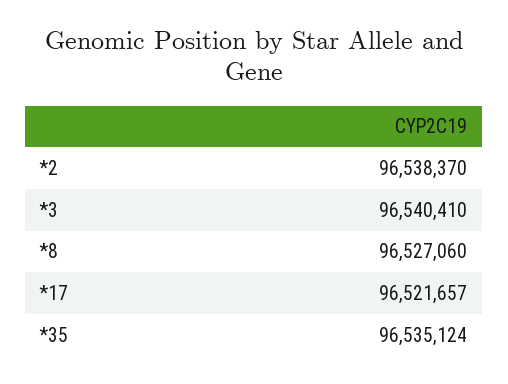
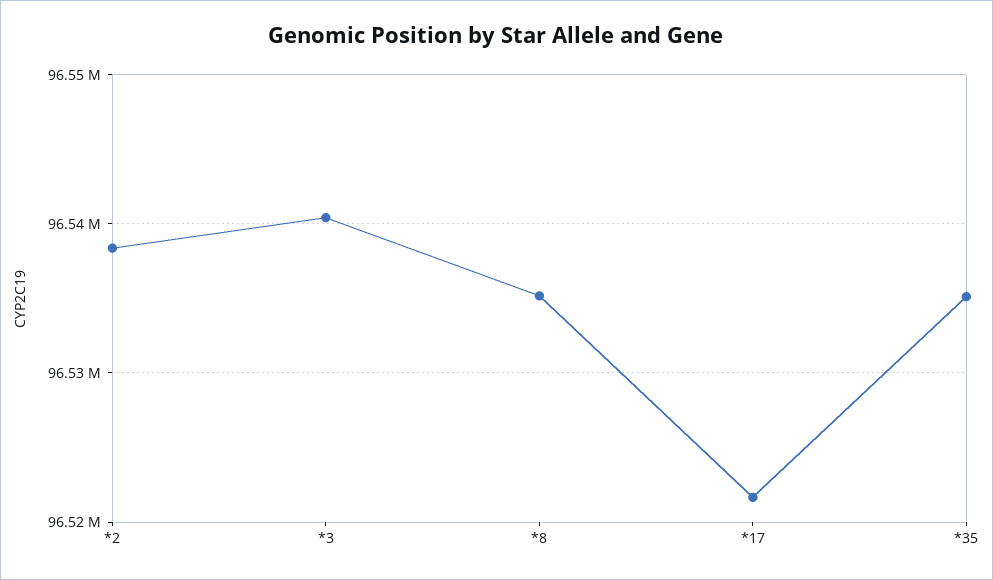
*8: 96527060 -> 96535000

